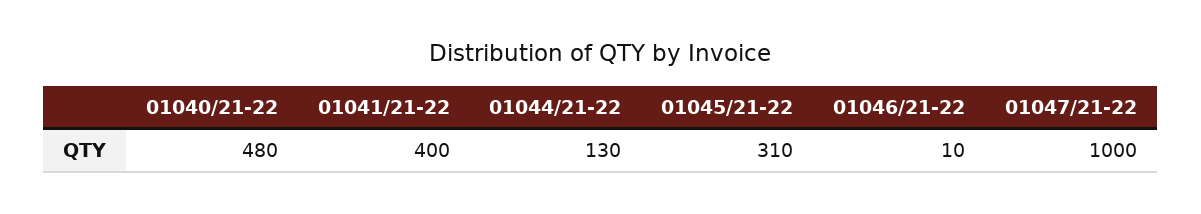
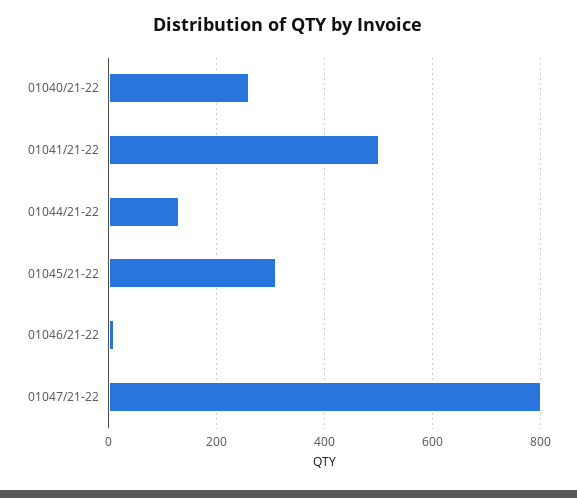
01040/21-22: 480 -> 260
01041/21-22: 400 -> 500
01047/21-22: 1000 -> 800

